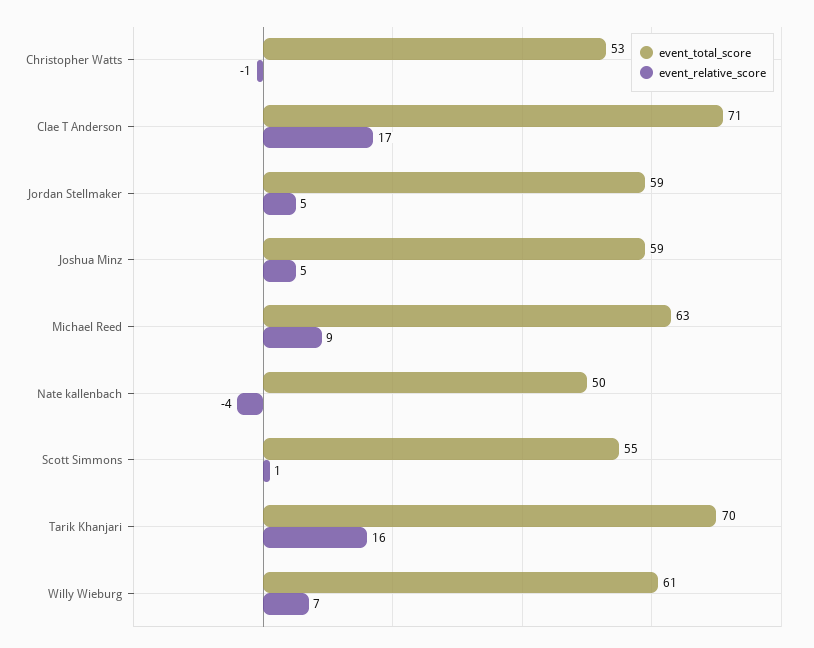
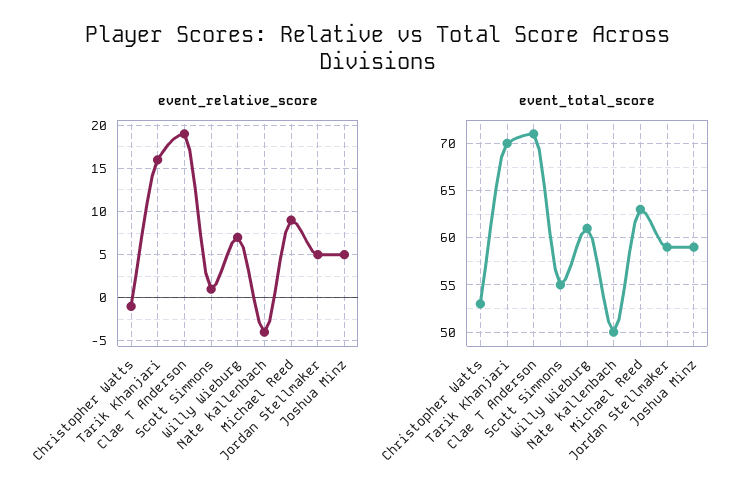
event_relative_score, Clae T Anderson: 17 -> 19

